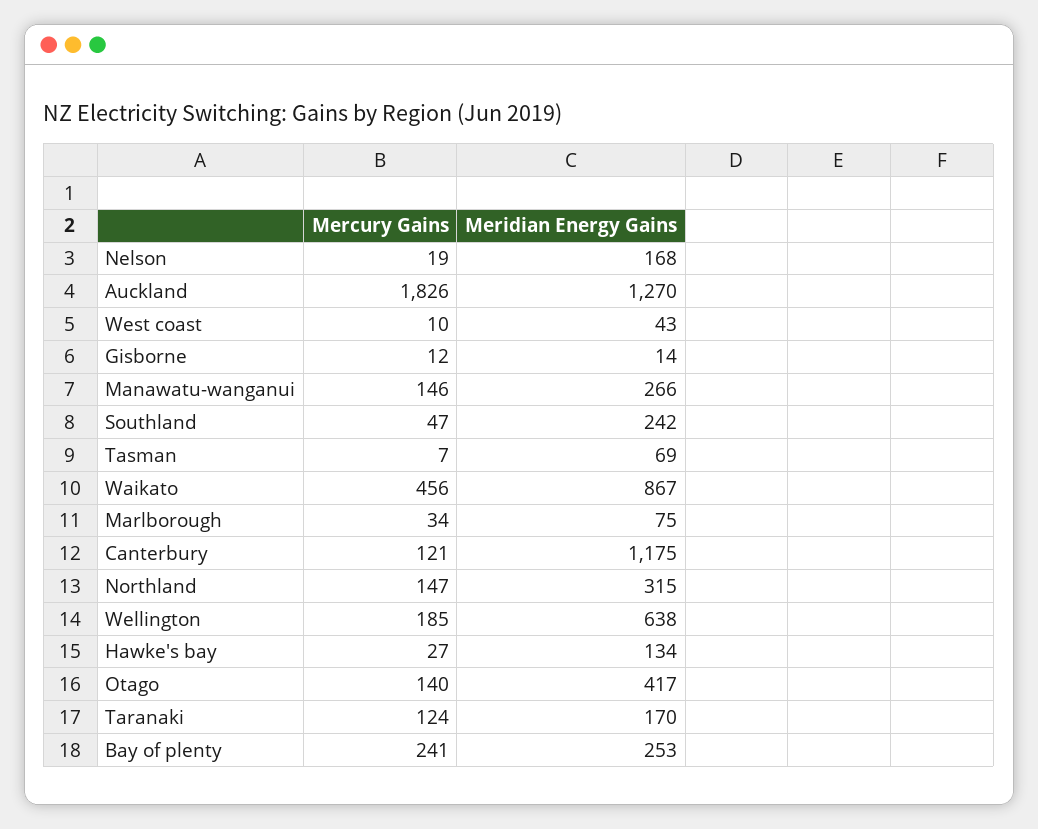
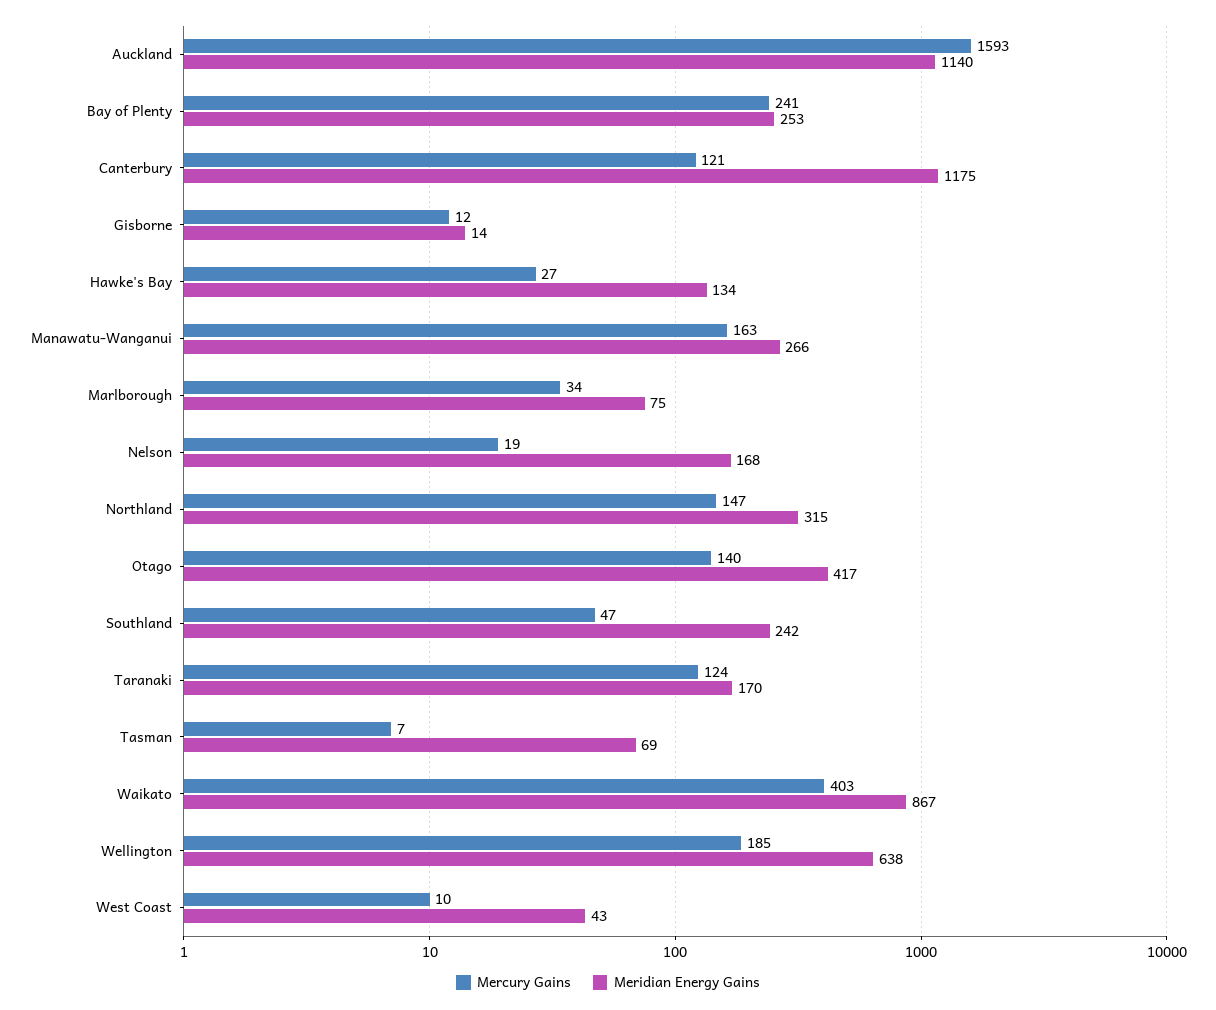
Mercury Gains, Auckland: 1826 -> 1593
Meridian Energy Gains, Auckland: 1270 -> 1140
Mercury Gains, Manawatu-wanganui: 146 -> 163
Mercury Gains, Waikato: 456 -> 403

